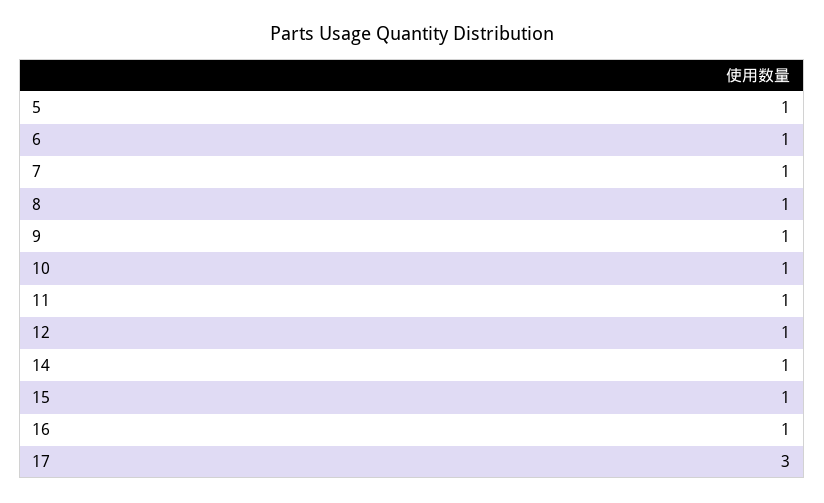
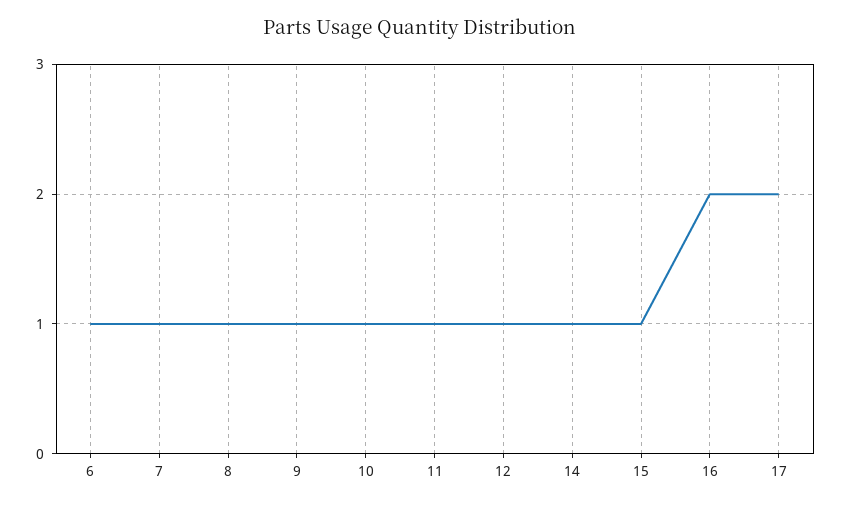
5: 1 -> none
16: 1 -> 2
17: 3 -> 2

